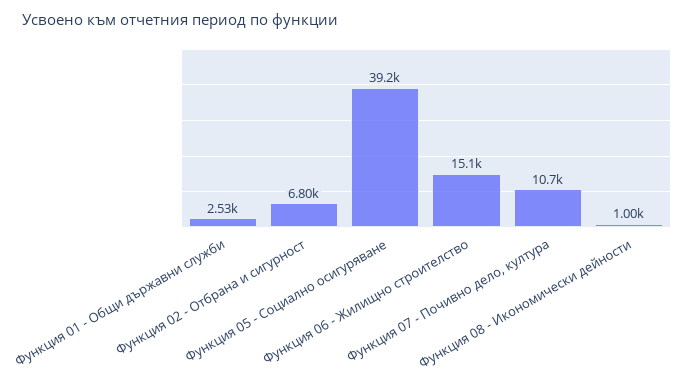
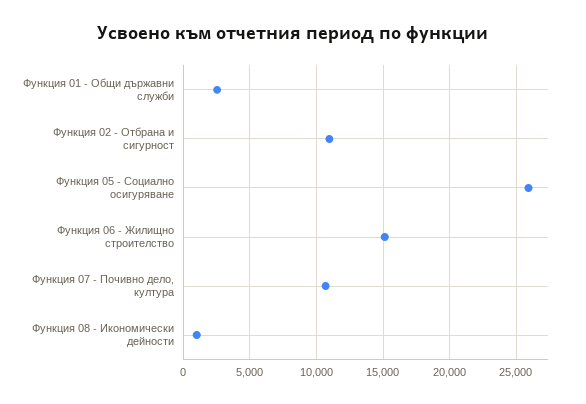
Функция 02 - Отбрана и сигурност: 6800 -> 11000
Функция 05 - Социално осигуряване: 39200 -> 26000

